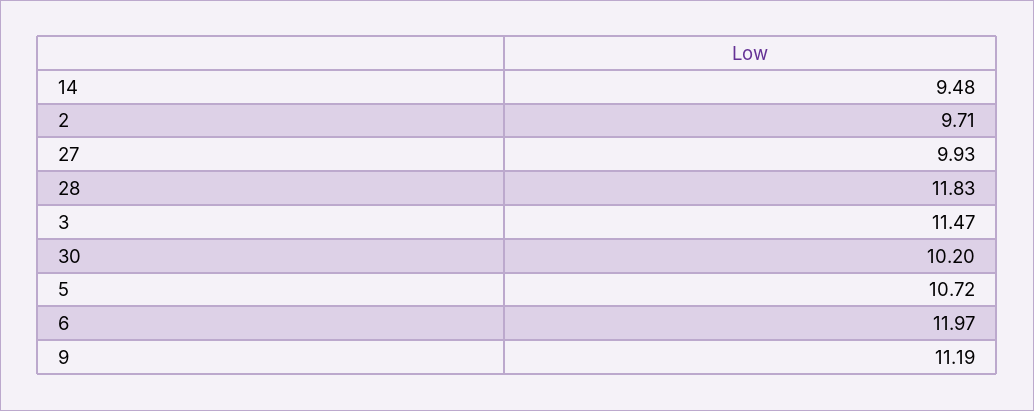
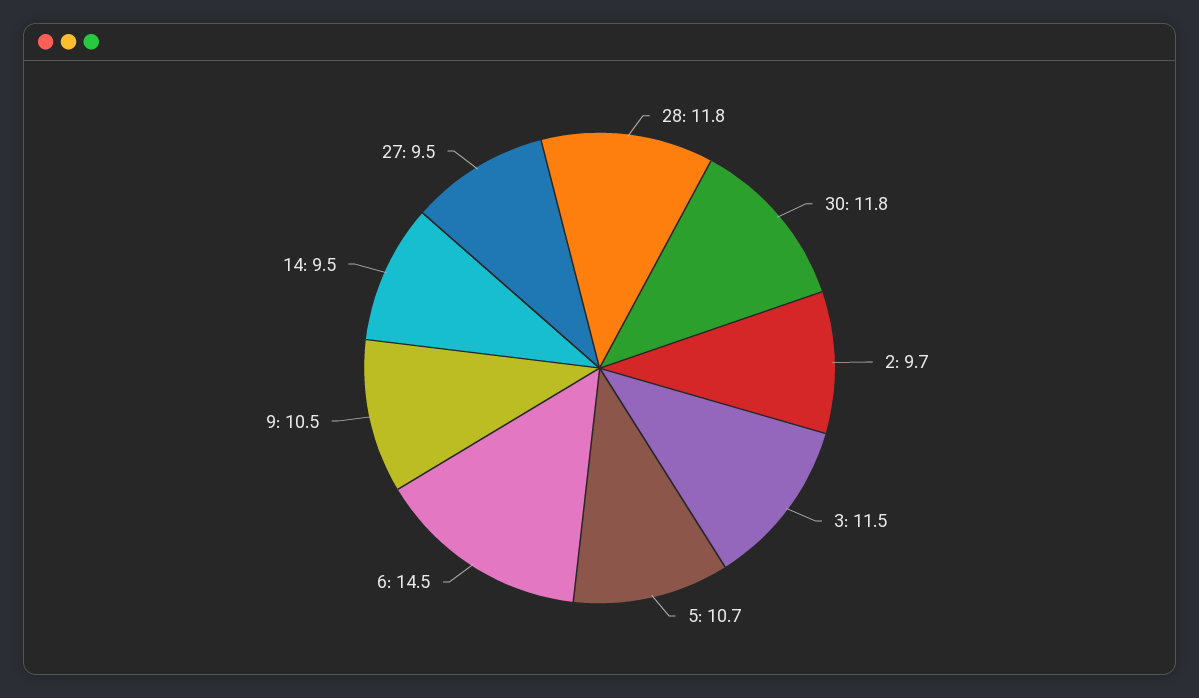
27: 9.93 -> 9.5
30: 10.2 -> 11.8
6: 11.97 -> 14.5
9: 11.19 -> 10.5

